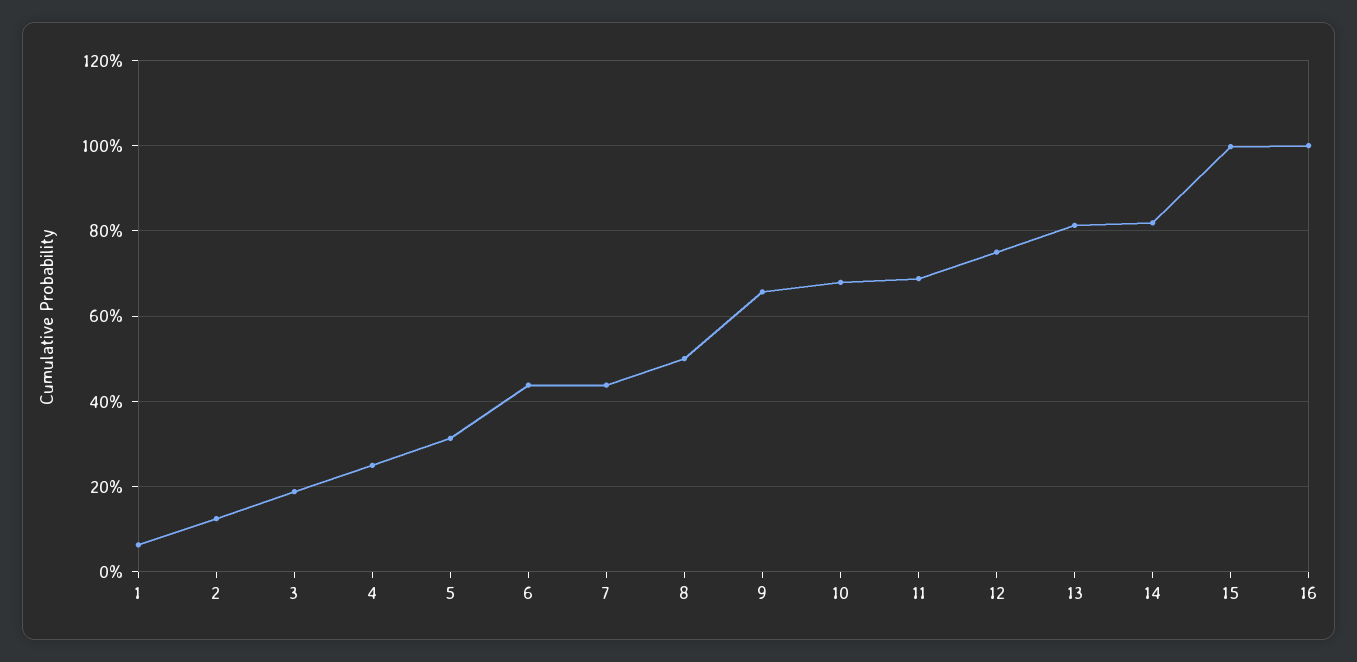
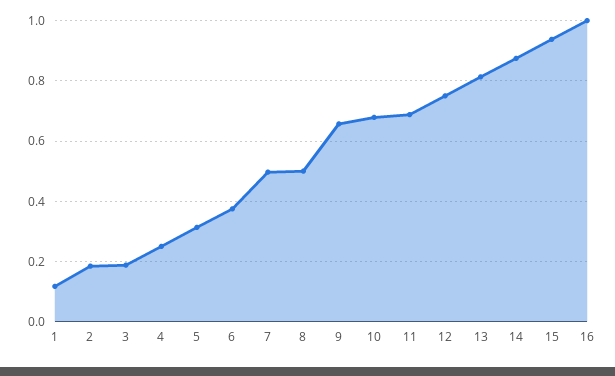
1: 0.06 -> 0.12
2: 0.12 -> 0.18
6: 0.44 -> 0.38
7: 0.44 -> 0.5
14: 0.82 -> 0.88
15: 1 -> 0.94

